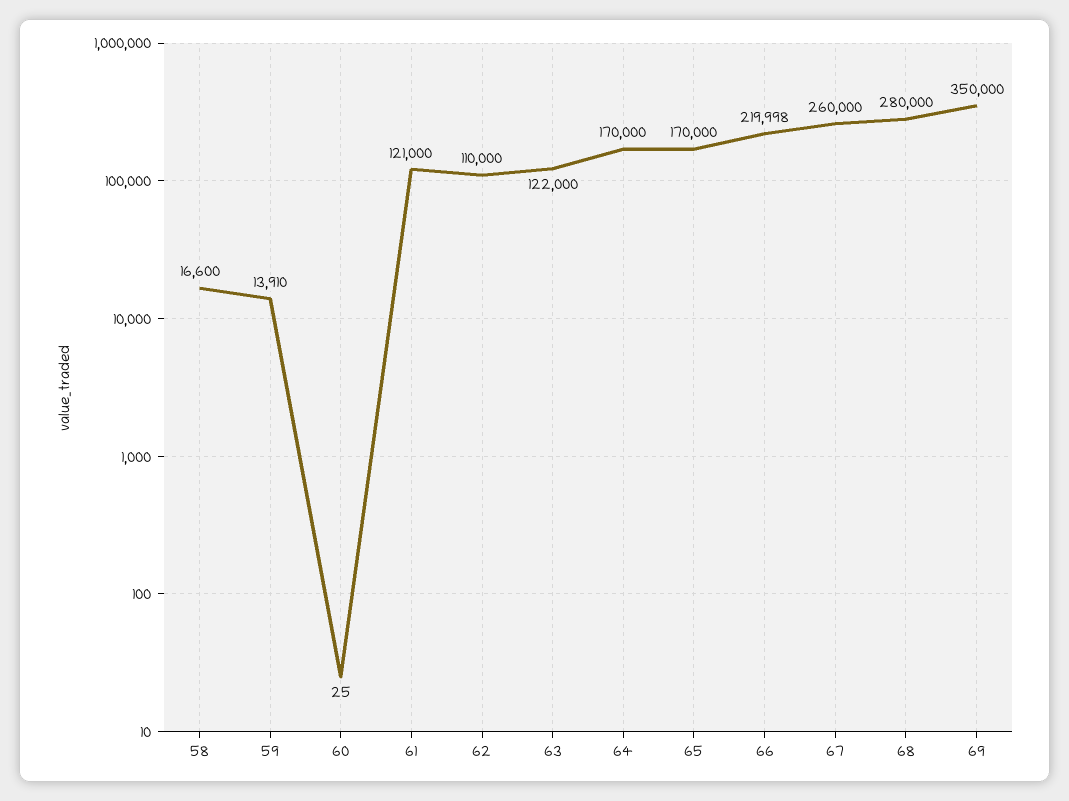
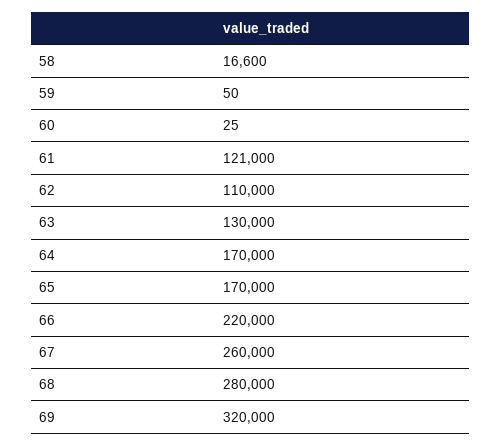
59: 13910 -> 50
63: 122000 -> 130000
66: 219998 -> 220000
69: 350000 -> 320000

